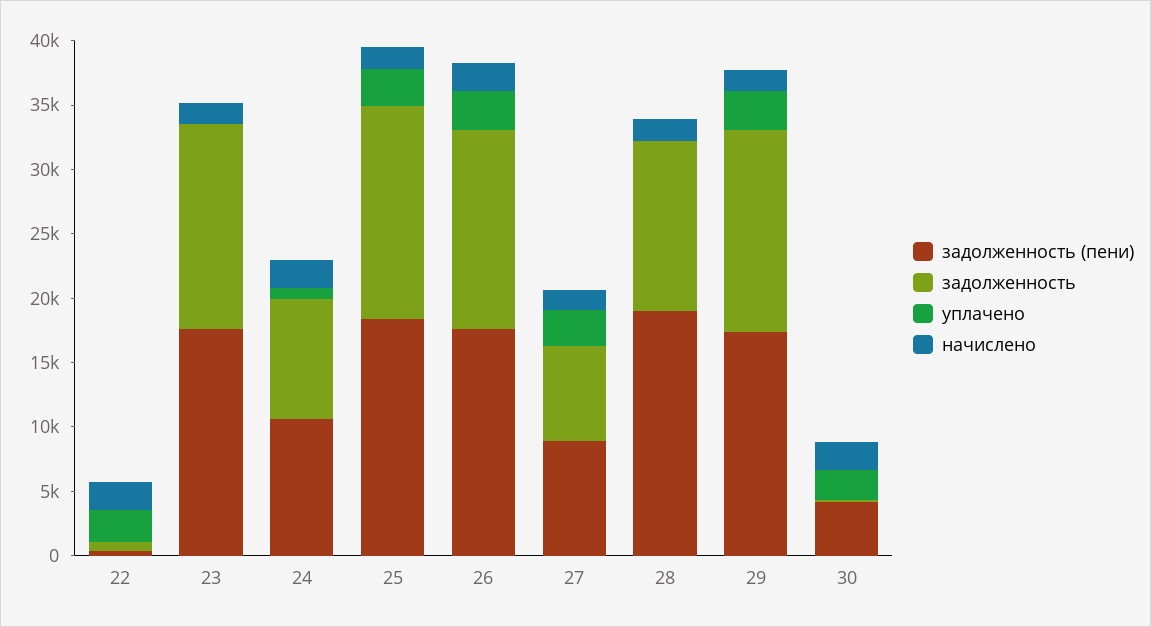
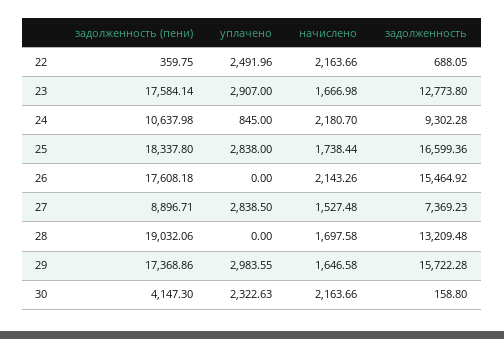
задолженность, 23: 16000 -> 12773.8
уплачено, 23: 0 -> 2907
уплачено, 26: 3000 -> 0

